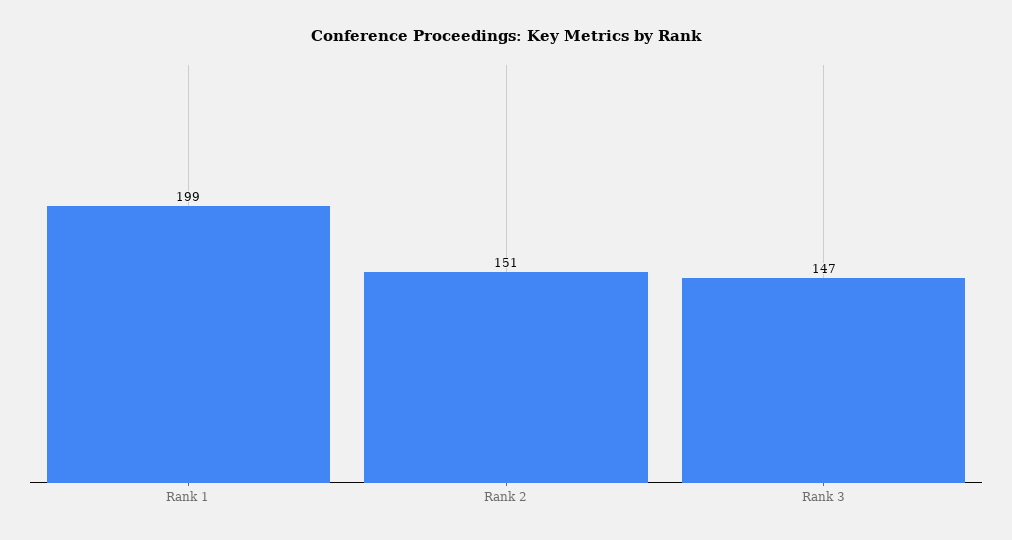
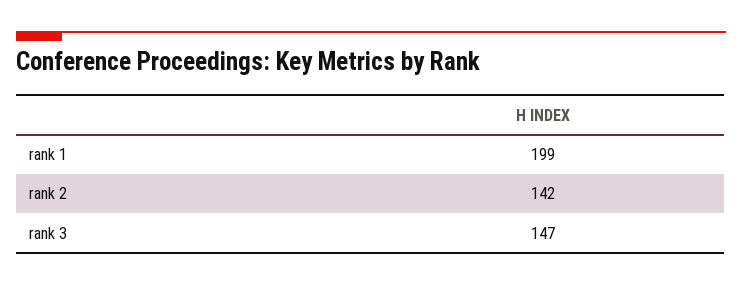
Rank 2: 151 -> 142

